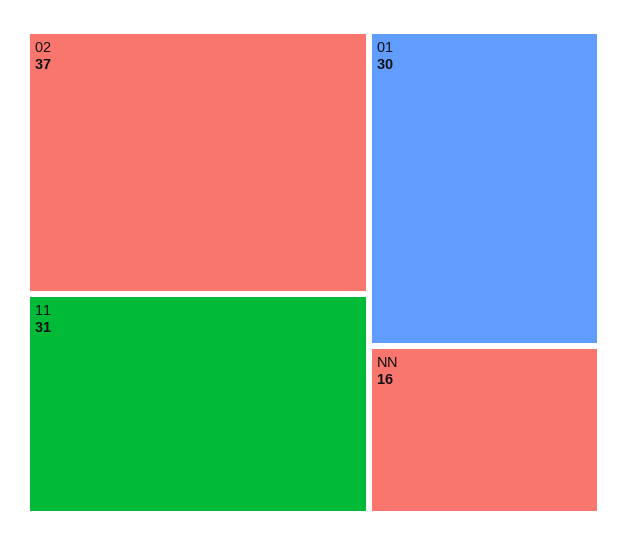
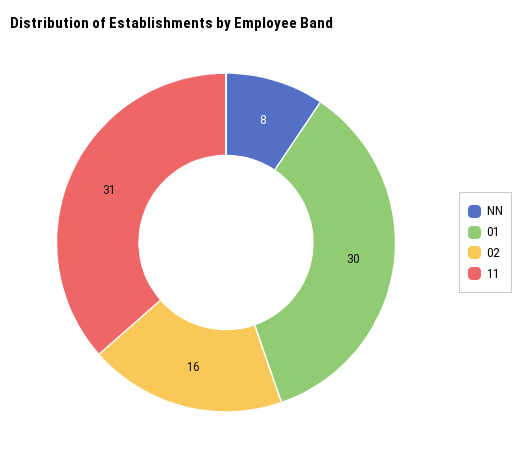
02: 37 -> 16
NN: 16 -> 8

